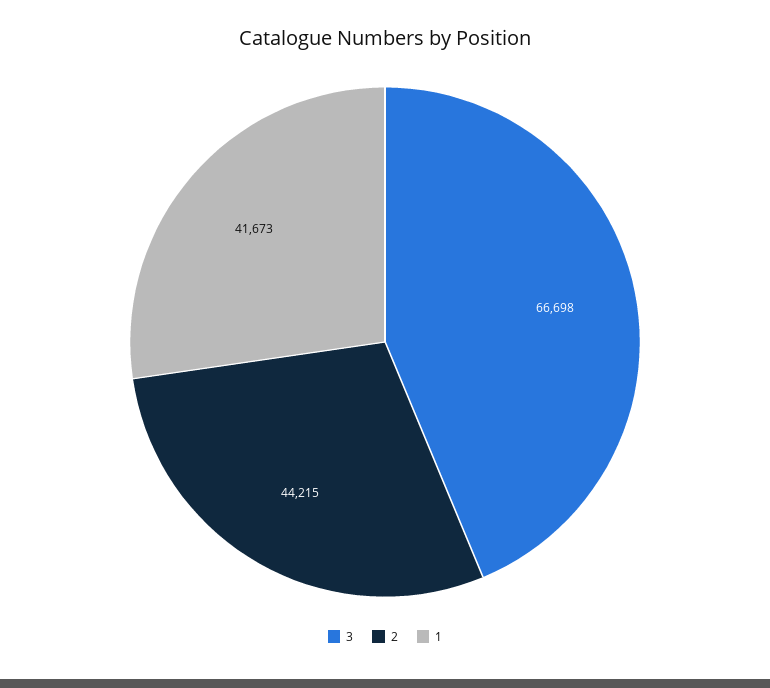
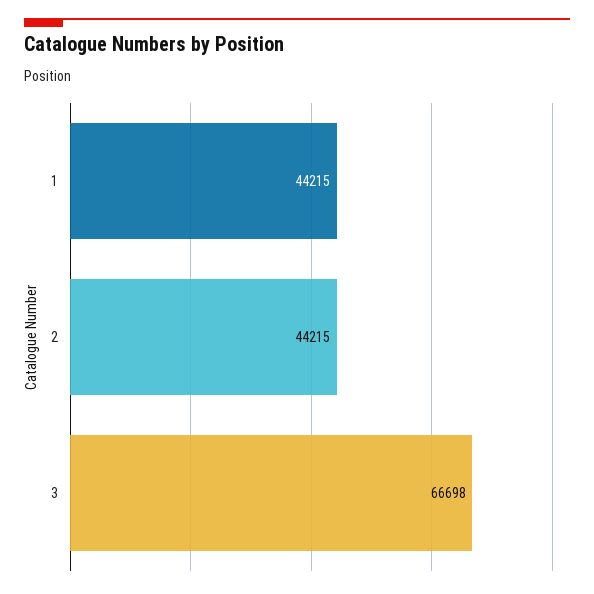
1: 41673 -> 44215

